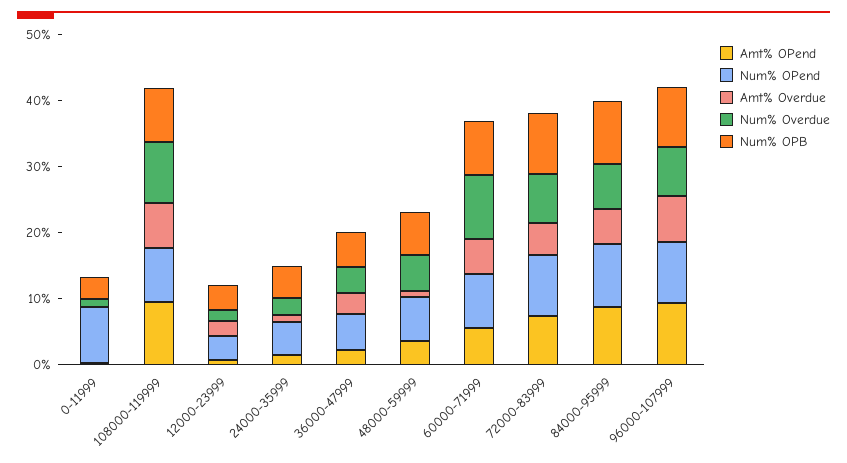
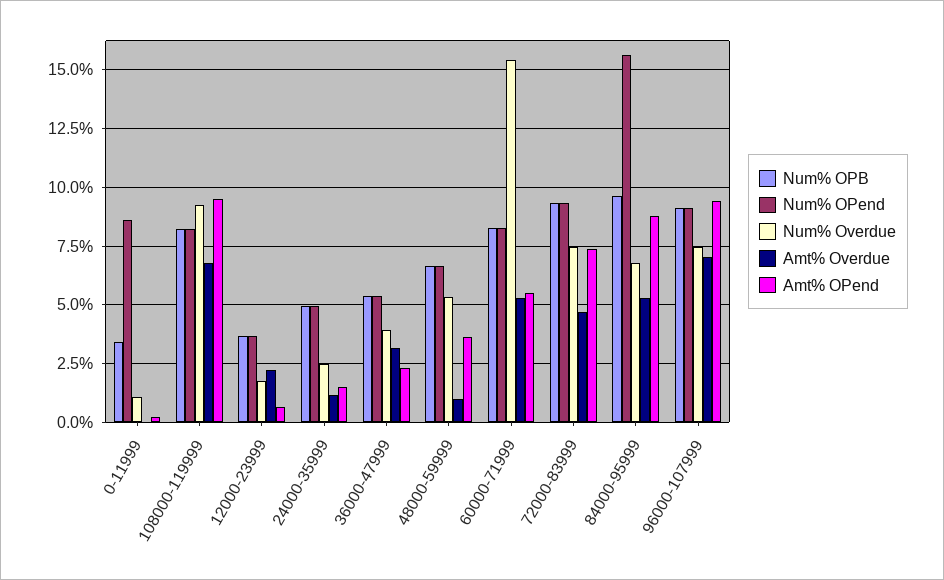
Num% Overdue, 60000-71999: 10 -> 15.5
Num% OPend, 84000-95999: 10 -> 15.5

